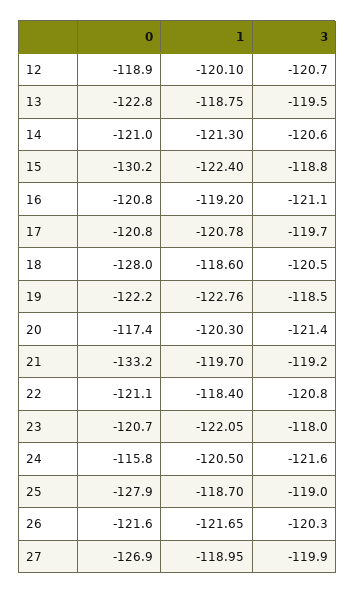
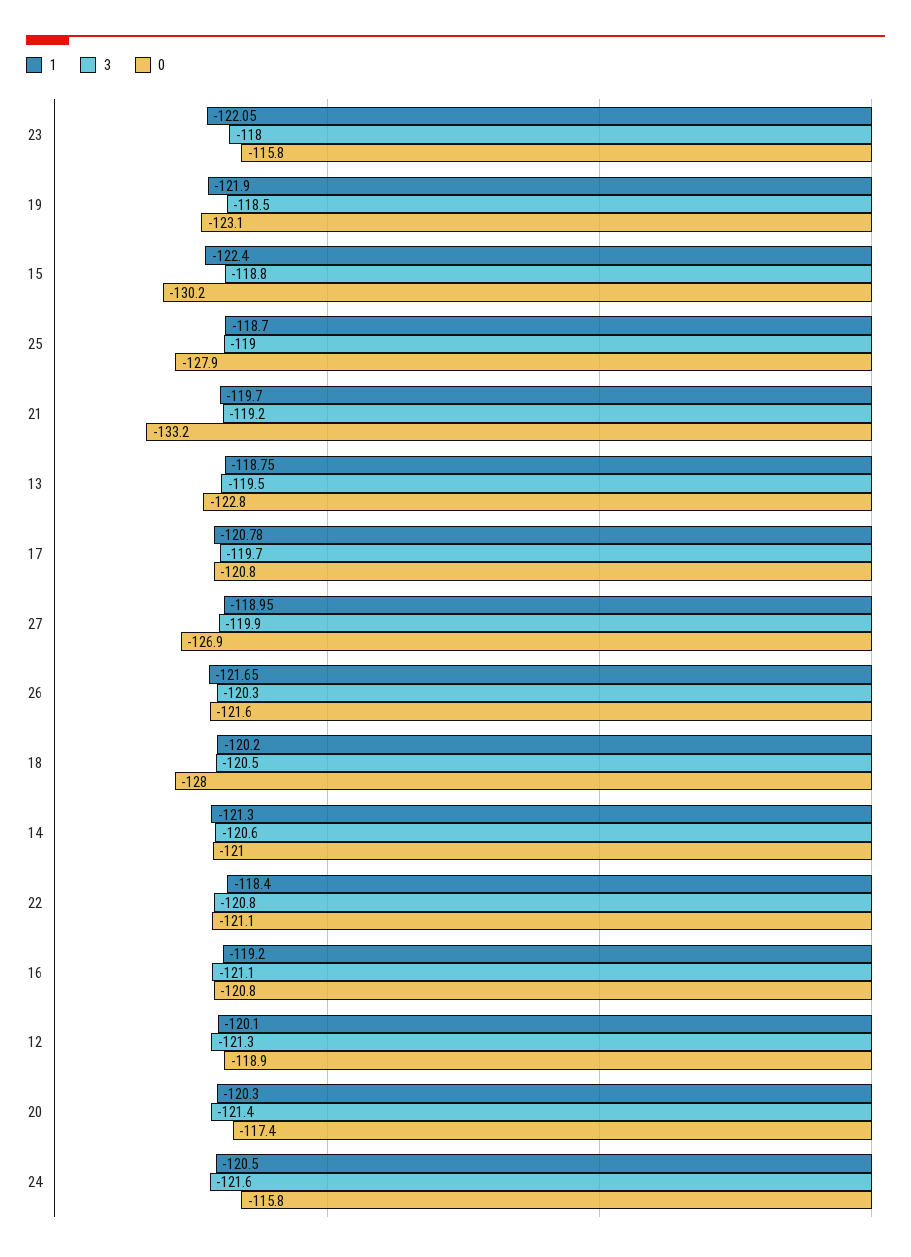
3, 12: -120.7 -> -121.3
1, 18: -118.6 -> -120.2
0, 19: -122.2 -> -123.1
1, 19: -122.76 -> -121.9
0, 23: -120.7 -> -115.8

